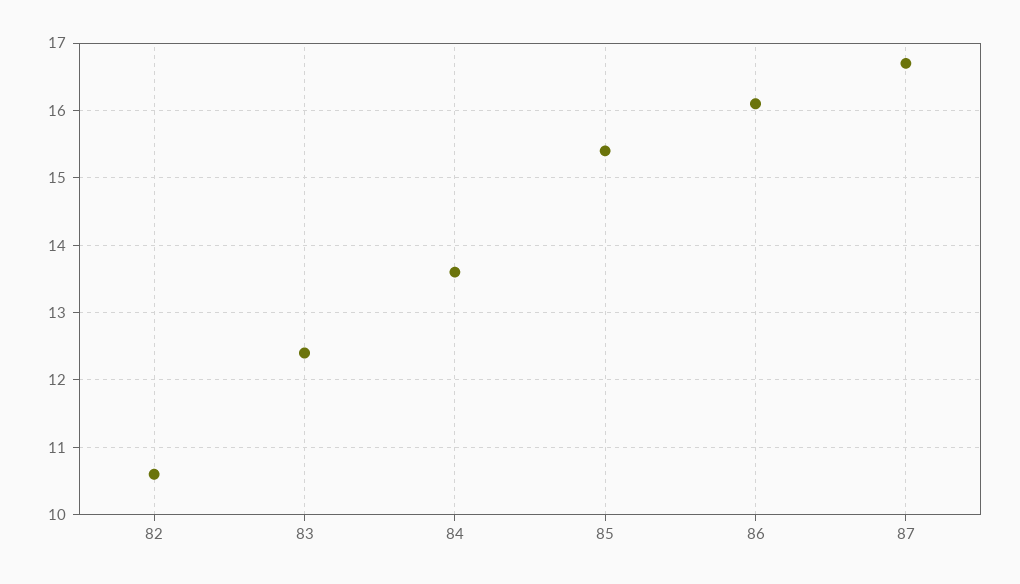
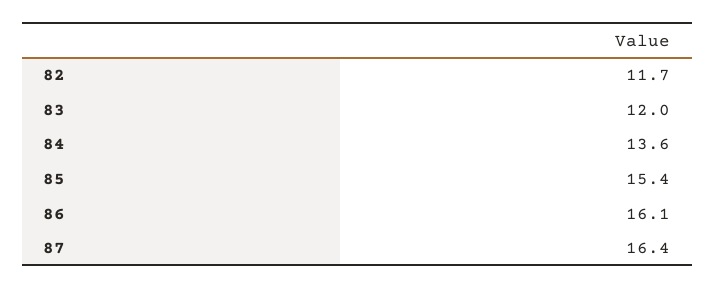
82: 10.6 -> 11.7
83: 12.4 -> 12
87: 16.7 -> 16.4

